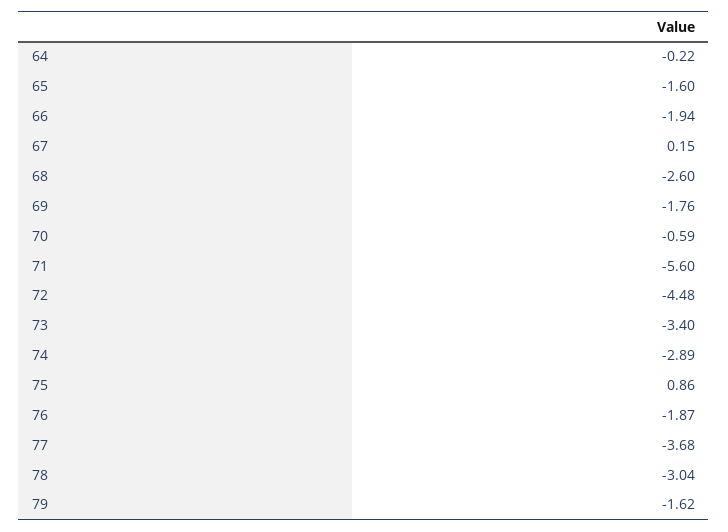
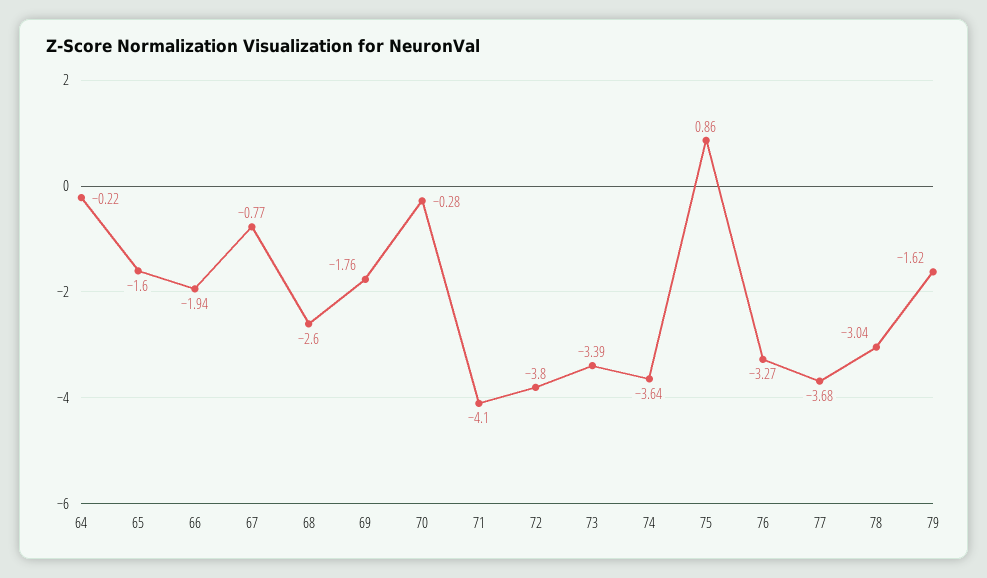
67: 0.15 -> -0.77
70: -0.59 -> -0.28
71: -5.6 -> -4.1
72: -4.48 -> -3.8
73: -3.4 -> -3.39
74: -2.89 -> -3.64
76: -1.87 -> -3.27

